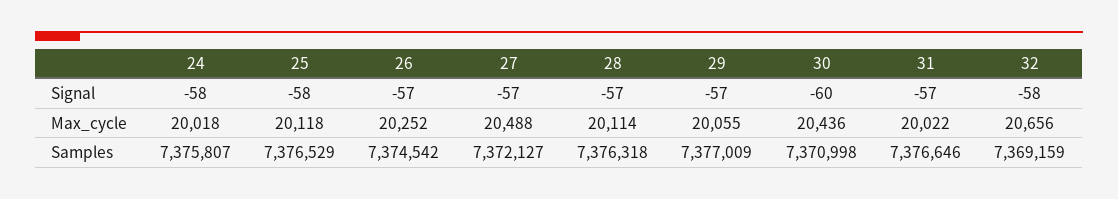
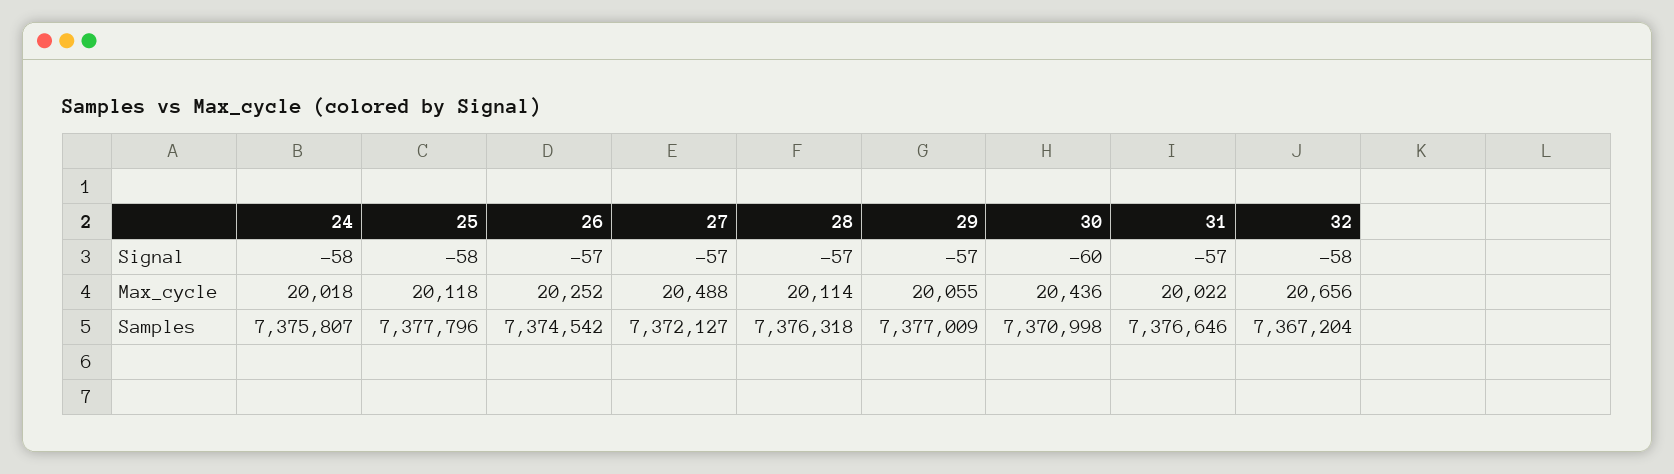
25, Samples: 7376529 -> 7377796
32, Samples: 7369159 -> 7367204

